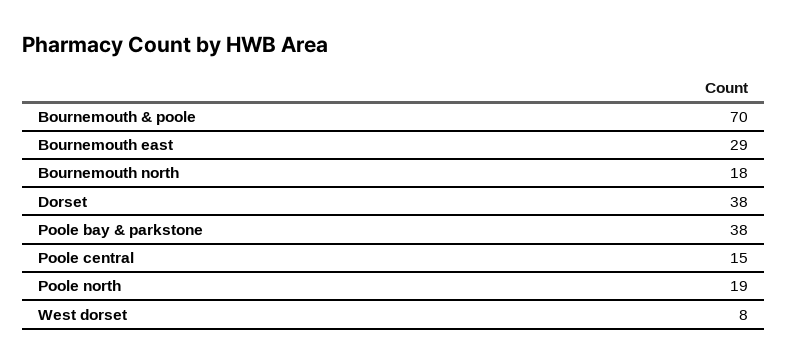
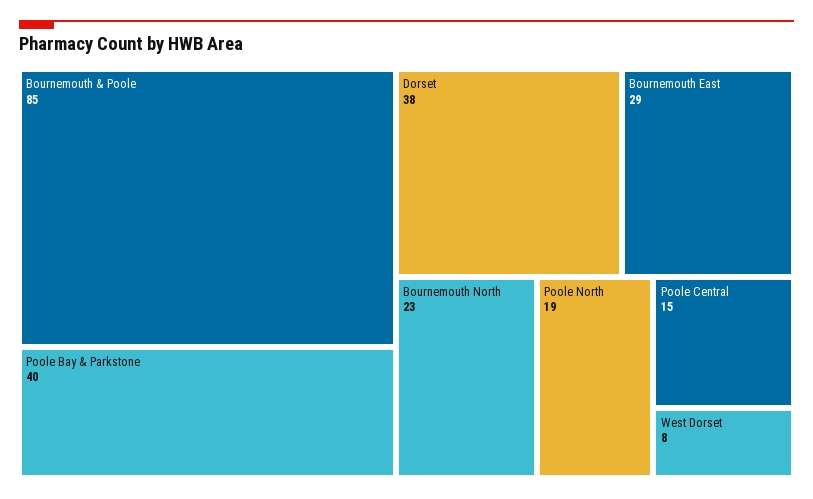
Bournemouth & poole: 70 -> 85
Bournemouth north: 18 -> 23
Poole bay & parkstone: 38 -> 40

